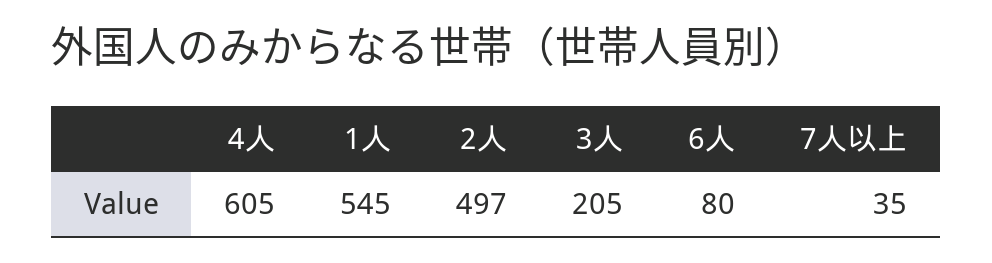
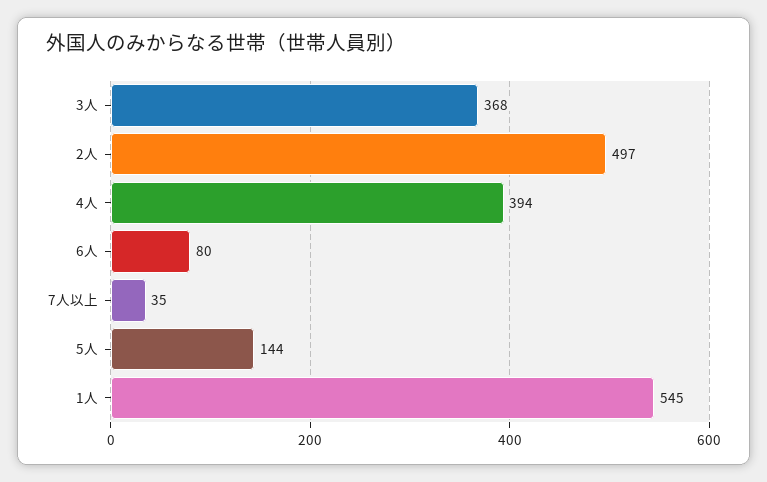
4人: 605 -> 394
3人: 205 -> 368
5人: none -> 144

